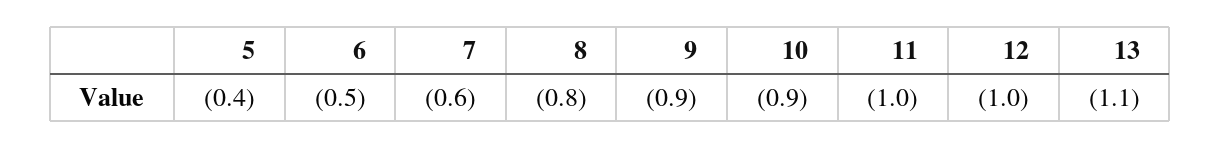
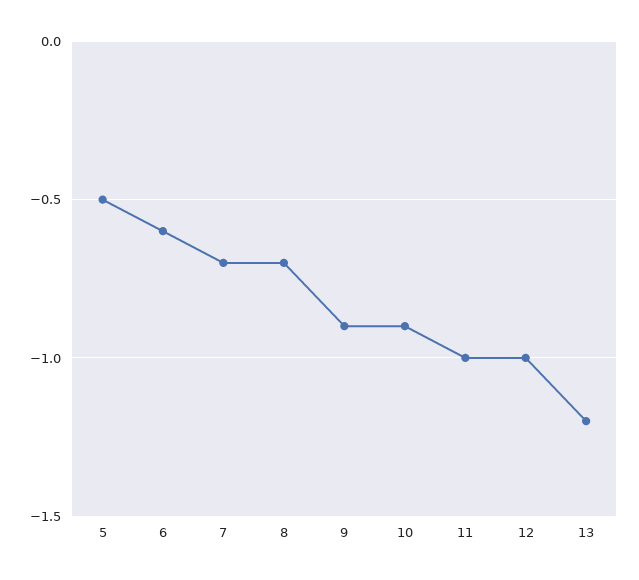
5: -0.4 -> -0.5
6: -0.5 -> -0.6
7: -0.6 -> -0.7
8: -0.8 -> -0.7
13: -1.1 -> -1.2

